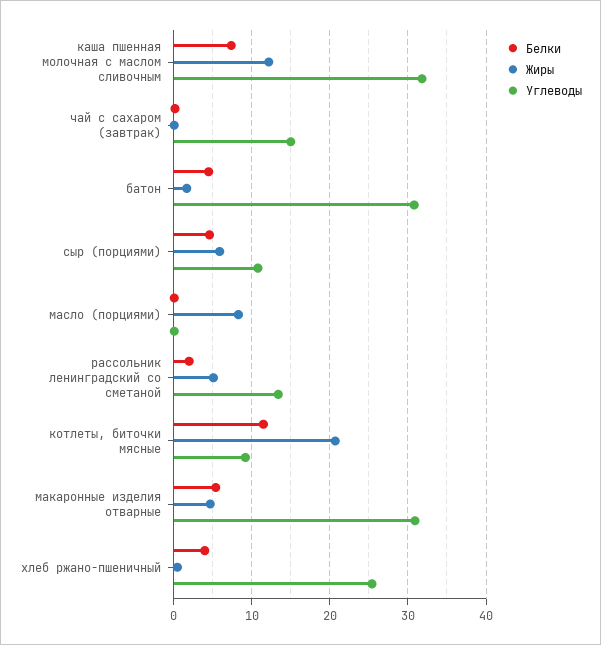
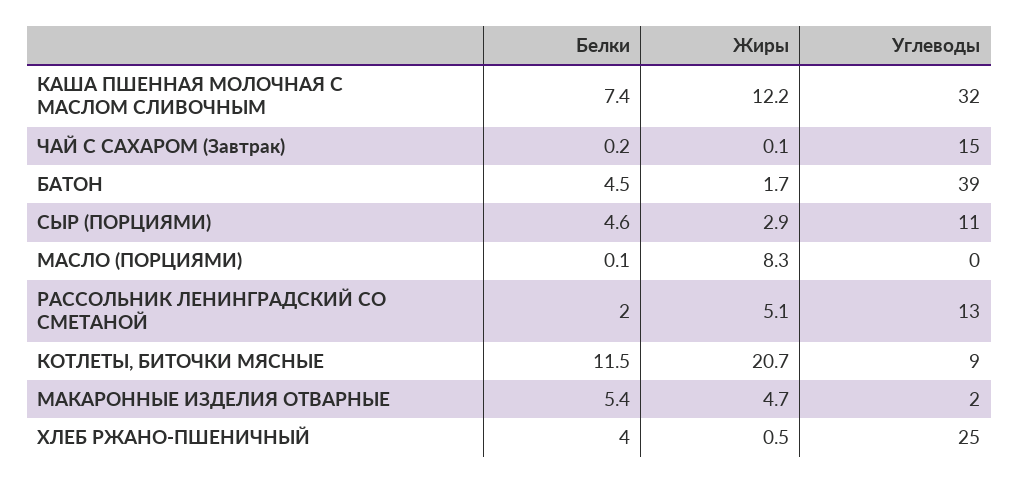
Углеводы, батон: 31 -> 39
Жиры, сыр (порциями): 6 -> 2.9
Углеводы, макаронные изделия отварные: 31 -> 2

